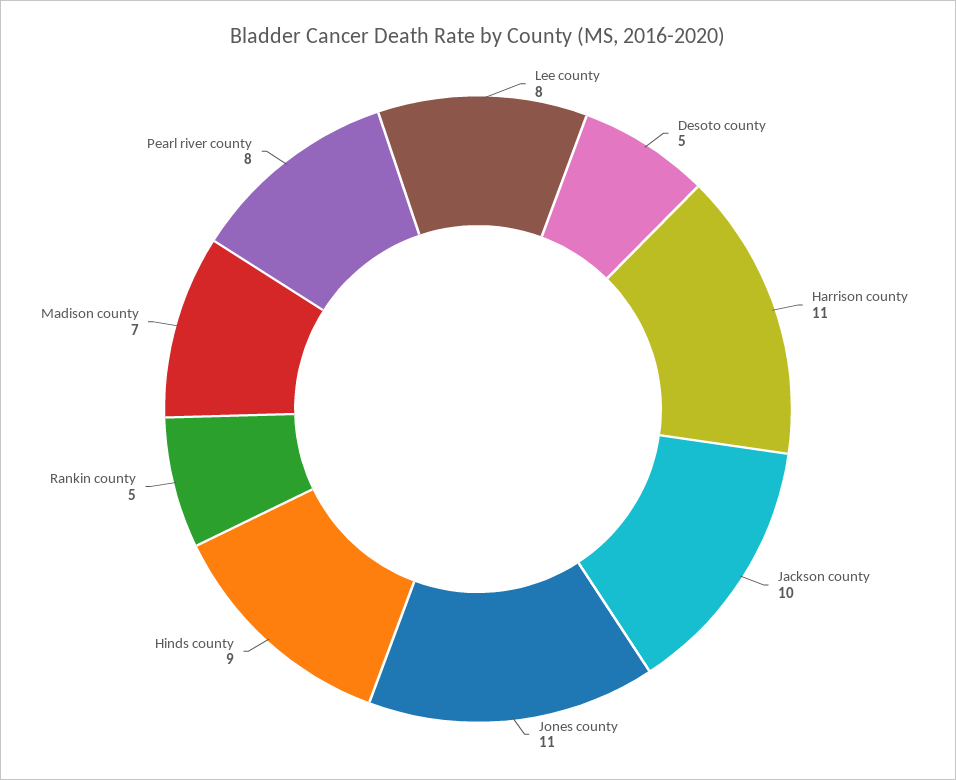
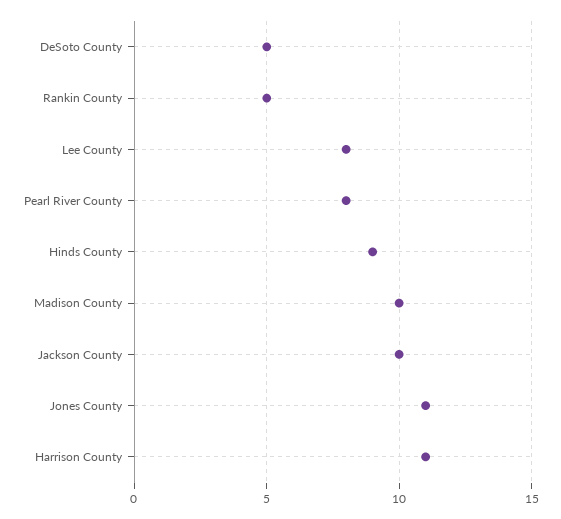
Madison county: 7 -> 10

